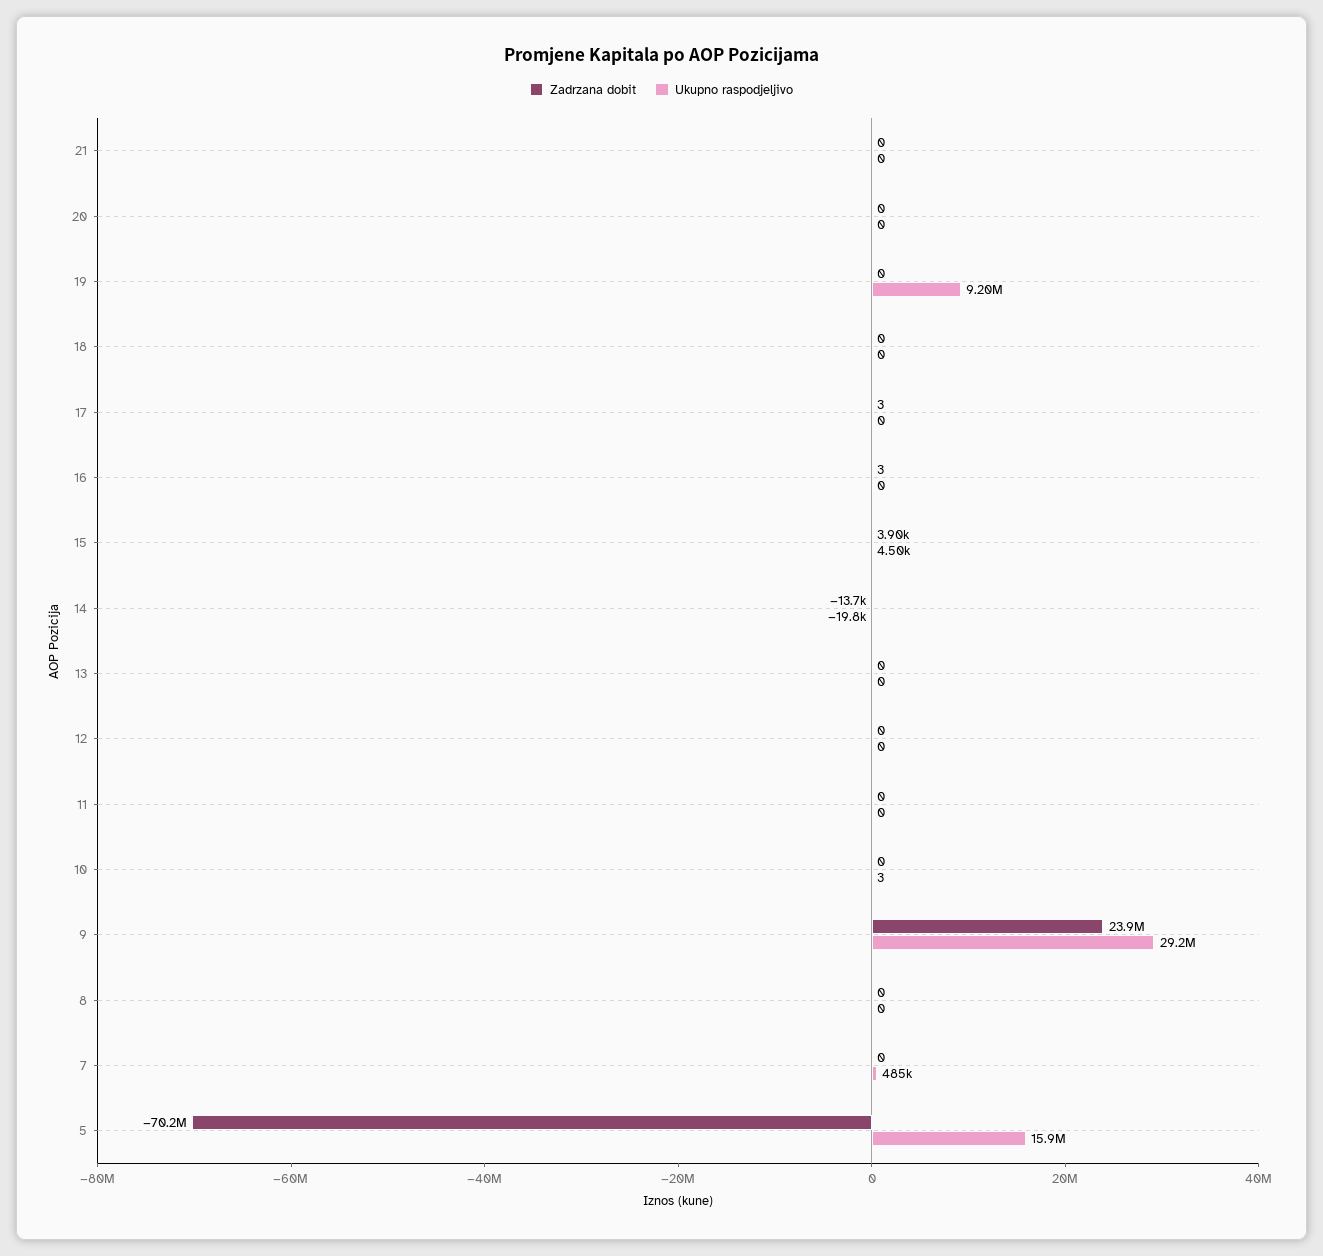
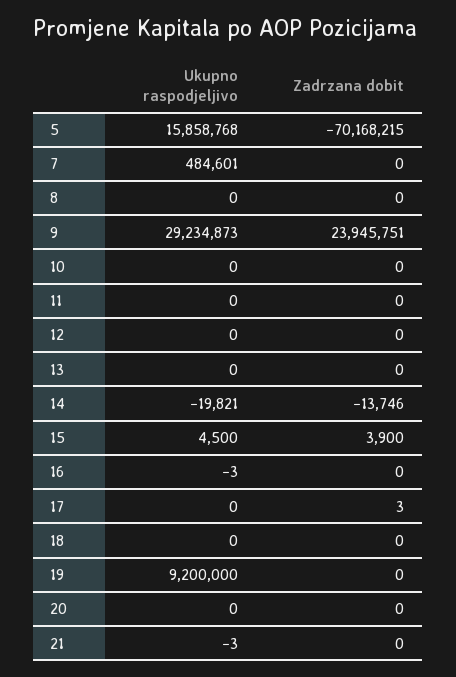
Ukupno raspodjeljivo, 21: 0 -> -3
Zadrzana dobit, 16: 3 -> 0
Ukupno raspodjeljivo, 16: 0 -> -3
Ukupno raspodjeljivo, 10: 3 -> 0

